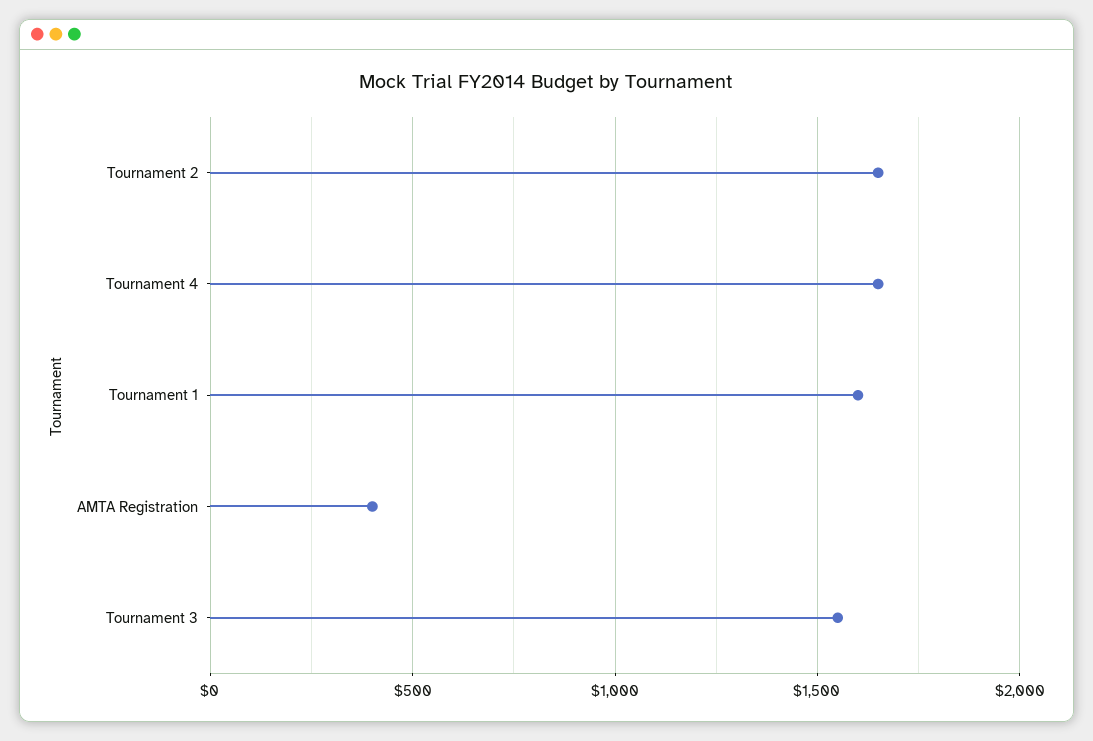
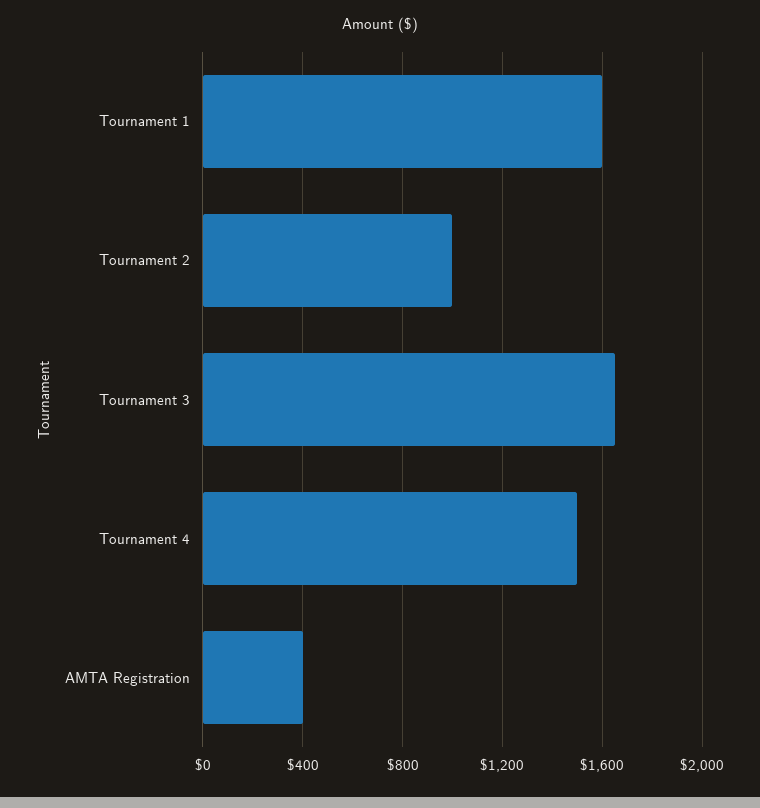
Tournament 2: 1650 -> 1000
Tournament 4: 1650 -> 1500
Tournament 3: 1550 -> 1650

